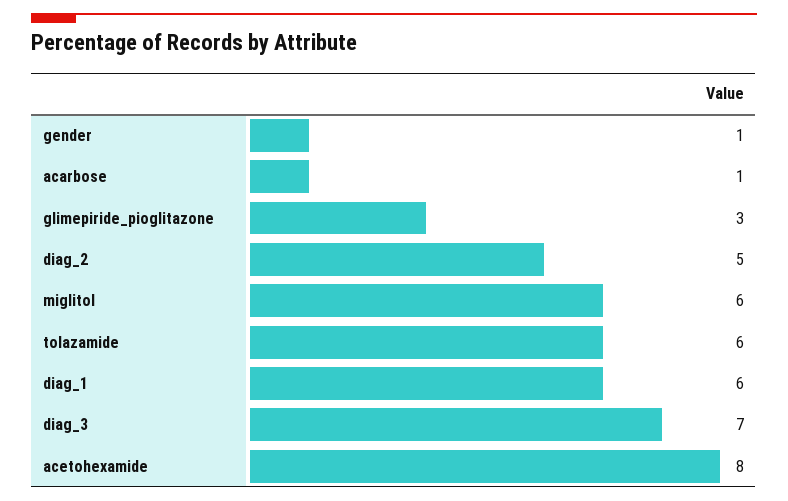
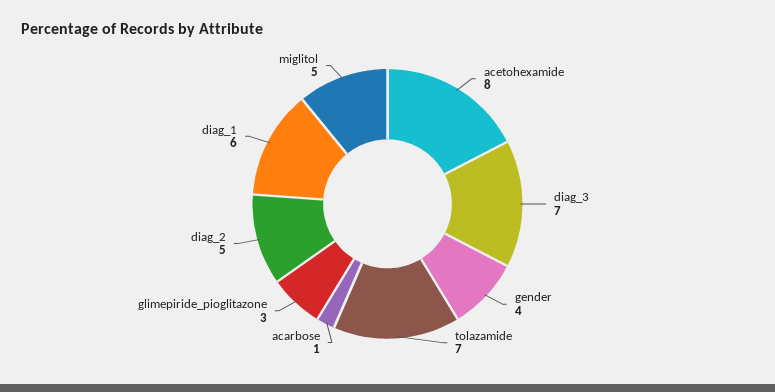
gender: 1 -> 4
miglitol: 6 -> 5
tolazamide: 6 -> 7

